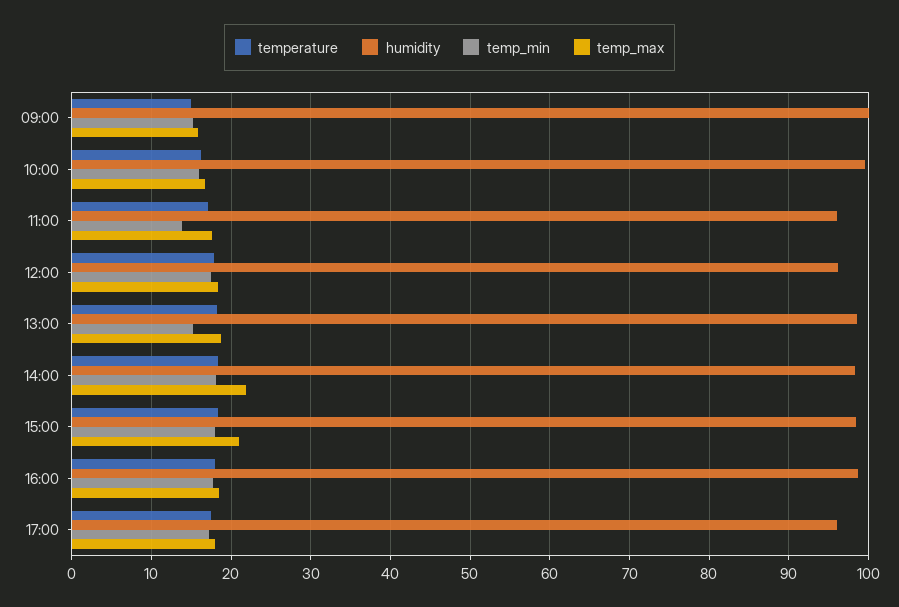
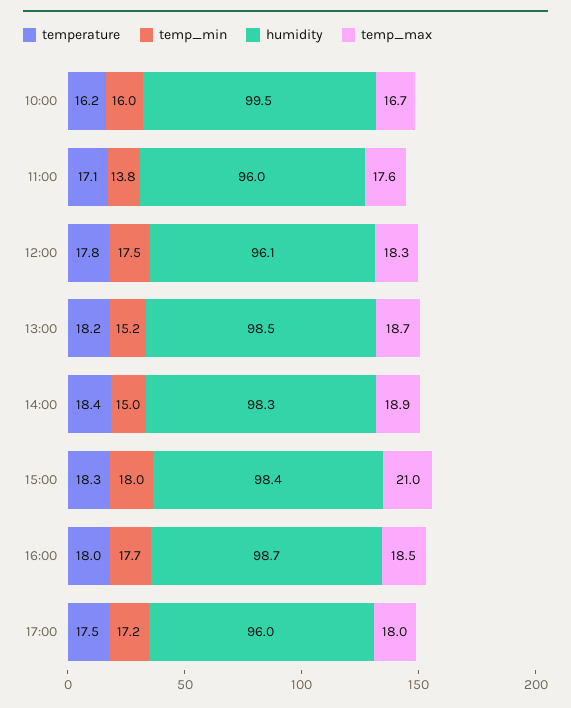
temperature, 09:00: 15 -> none
humidity, 09:00: 100 -> none
temp_min, 09:00: 15 -> none
temp_max, 09:00: 16 -> none
temp_min, 14:00: 18 -> 15
temp_max, 14:00: 22 -> 18.9

